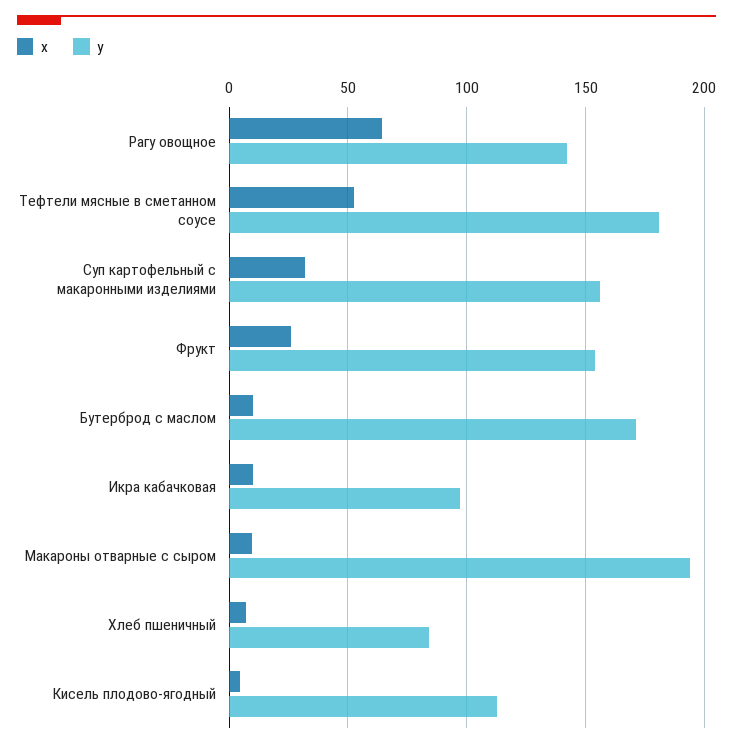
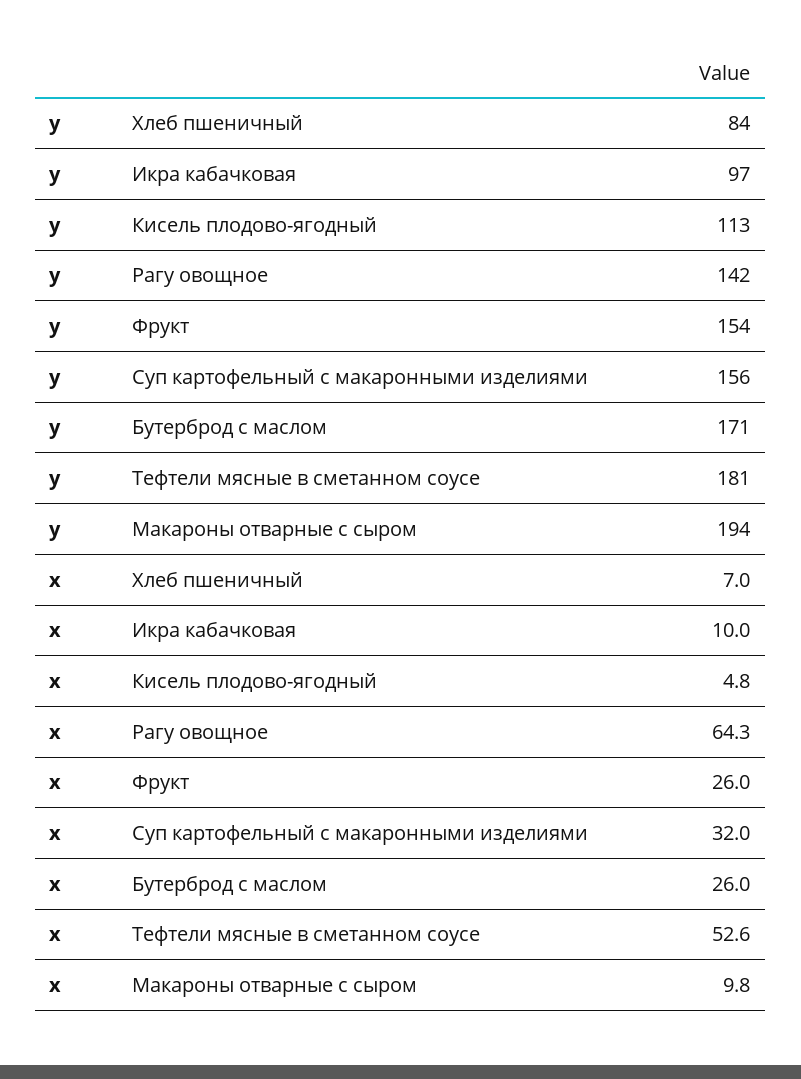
x, Бутерброд с маслом: 10 -> 26

